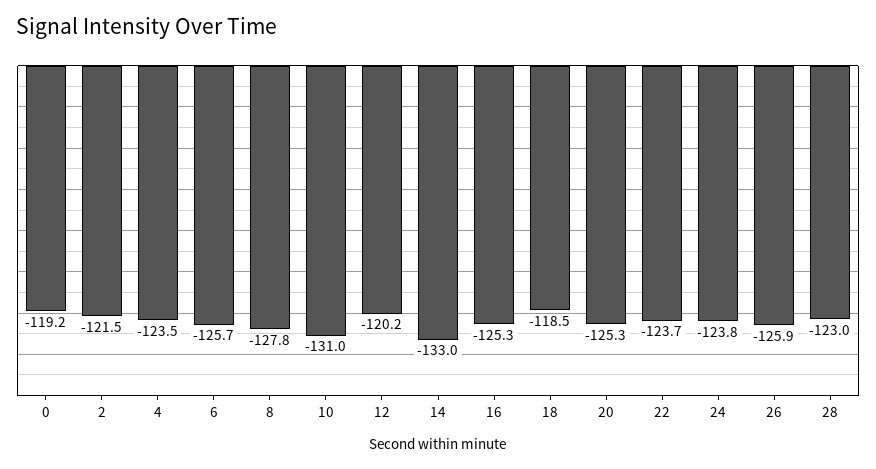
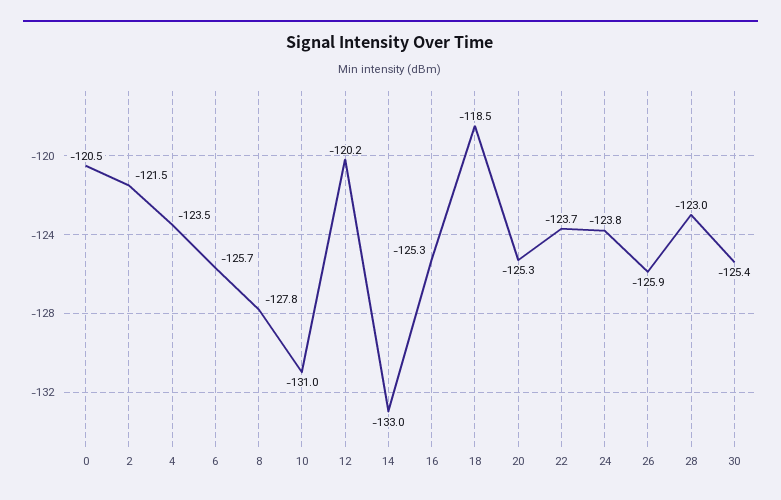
0: -119.2 -> -120.5
30: none -> -125.4

